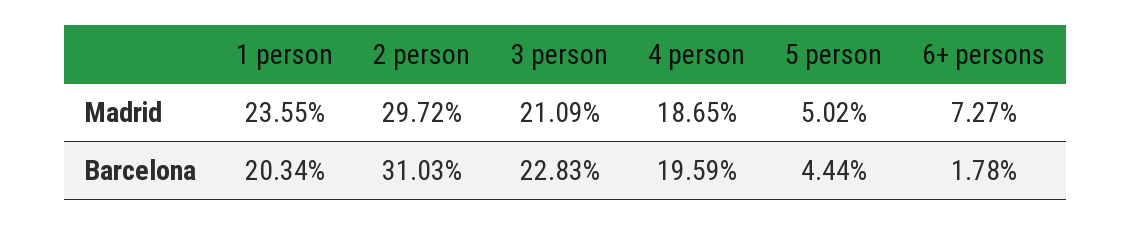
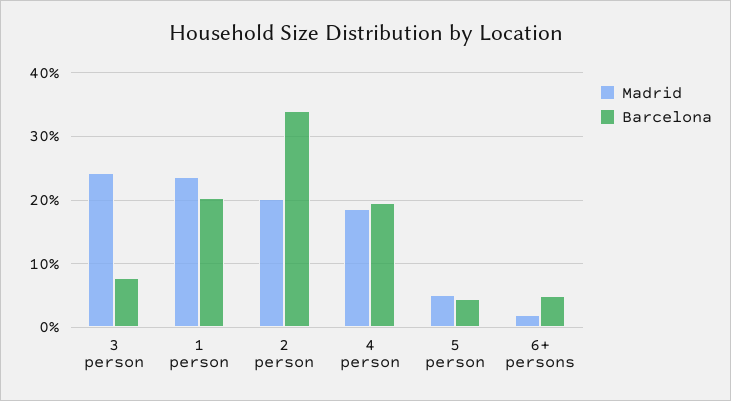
Madrid, 2 person: 29.72 -> 20
Madrid, 3 person: 21.09 -> 24
Madrid, 6+ persons: 7.27 -> 2
Barcelona, 2 person: 31.03 -> 34
Barcelona, 3 person: 22.83 -> 8
Barcelona, 6+ persons: 1.78 -> 5

